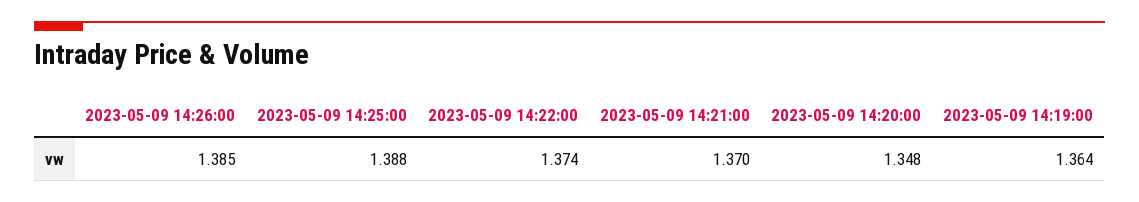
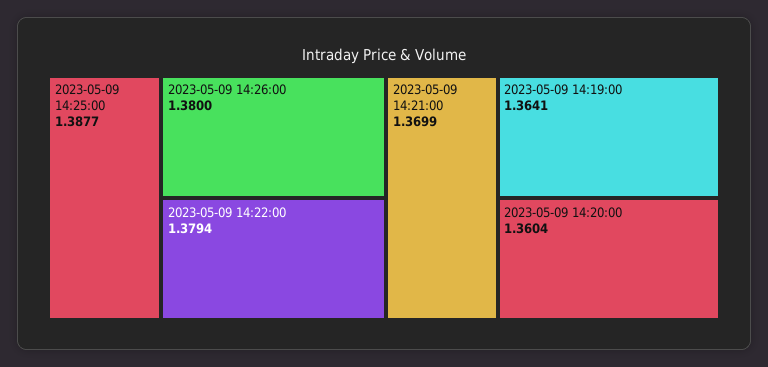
2023-05-09 14:26:00: 1.385 -> 1.38
2023-05-09 14:22:00: 1.374 -> 1.3794
2023-05-09 14:20:00: 1.348 -> 1.3604

